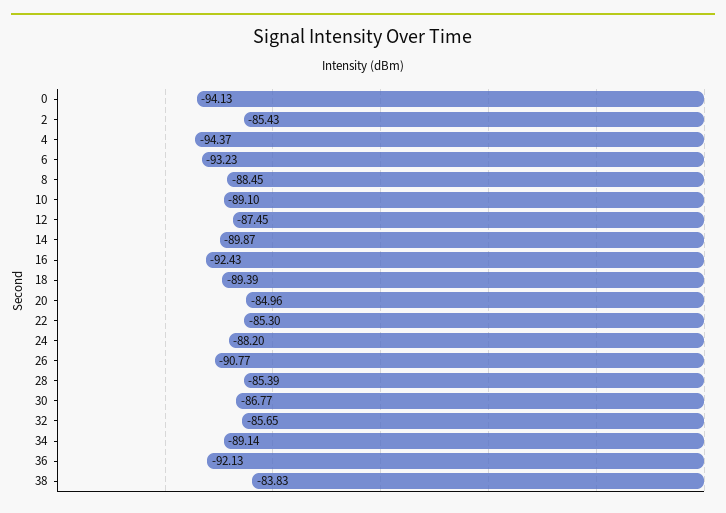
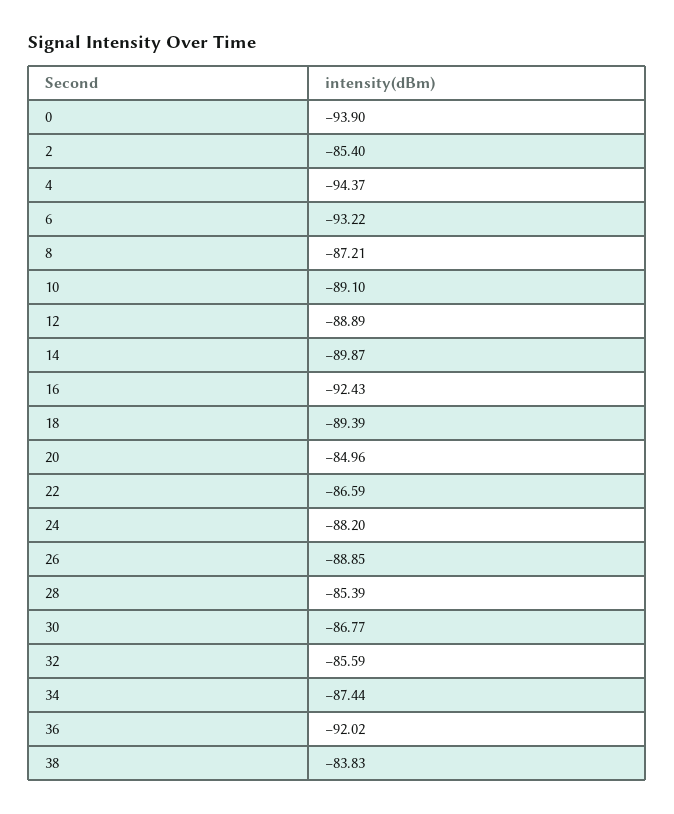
0: -94.13 -> -93.9
2: -85.43 -> -85.4
6: -93.23 -> -93.22
8: -88.45 -> -87.21
12: -87.45 -> -88.89
22: -85.3 -> -86.59
26: -90.77 -> -88.85
32: -85.65 -> -85.59
34: -89.14 -> -87.44
36: -92.13 -> -92.02

